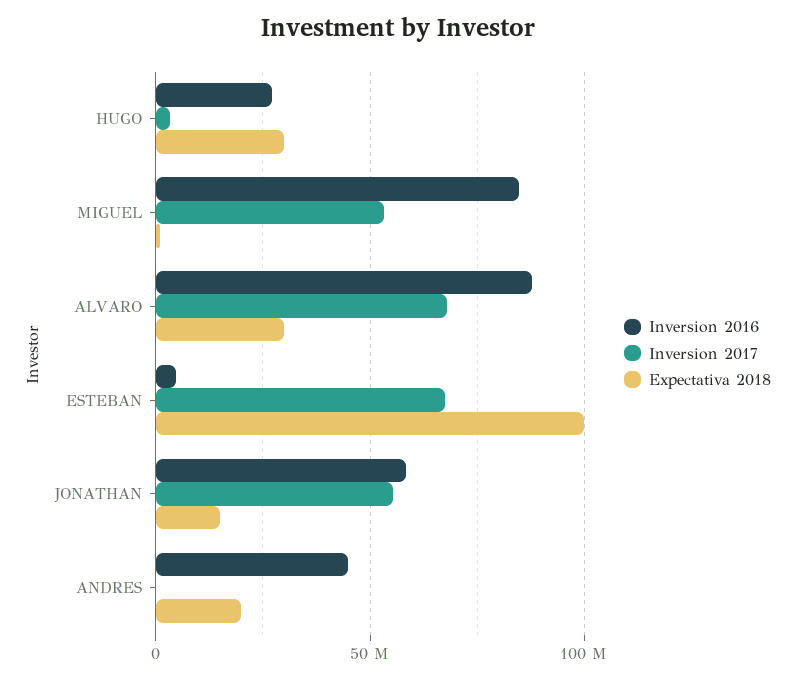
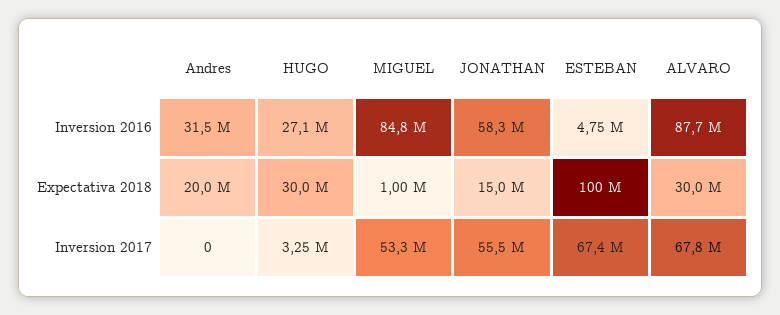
Inversion 2016, ANDRES: 45000000 -> 31500000

